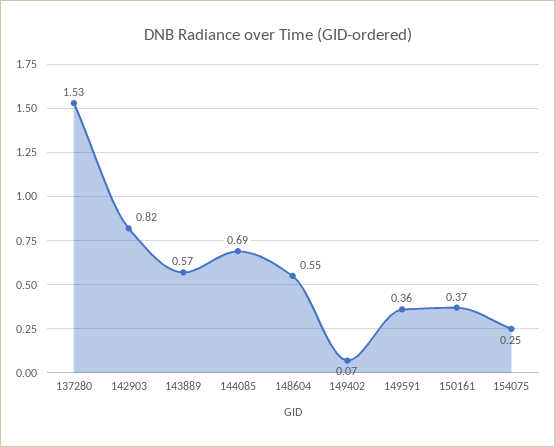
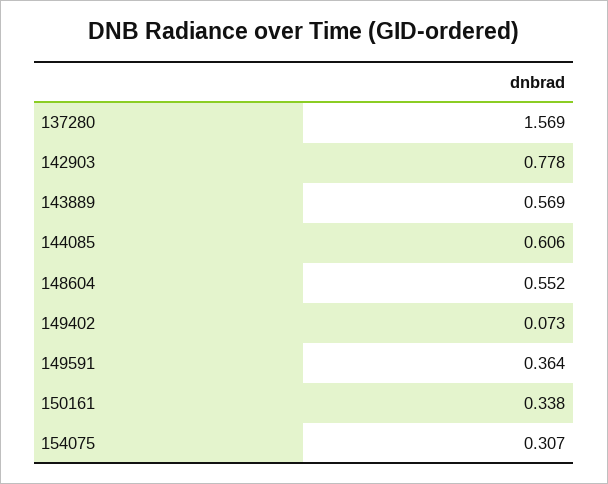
137280: 1.53 -> 1.569
142903: 0.82 -> 0.778
144085: 0.69 -> 0.606
150161: 0.37 -> 0.338
154075: 0.25 -> 0.307

